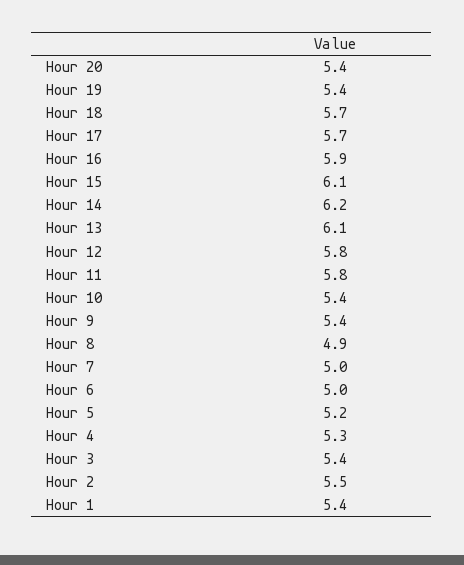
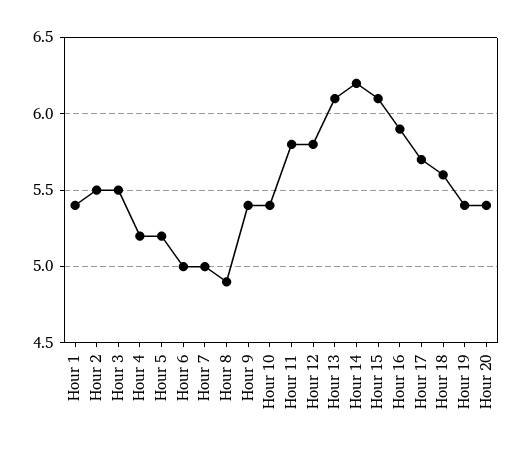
Hour 18: 5.7 -> 5.6
Hour 4: 5.3 -> 5.2
Hour 3: 5.4 -> 5.5

